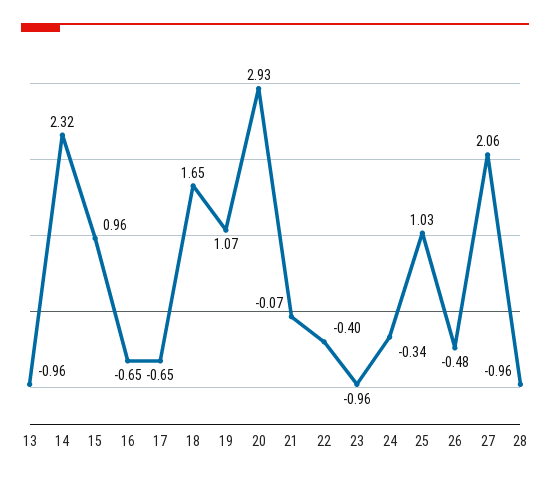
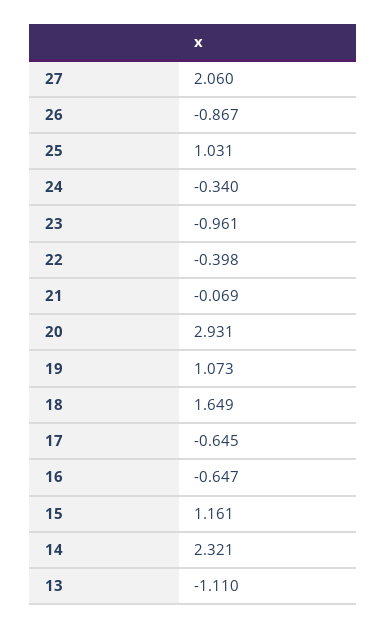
13: -0.96 -> -1.11
15: 0.96 -> 1.161
26: -0.48 -> -0.867
28: -0.96 -> none

